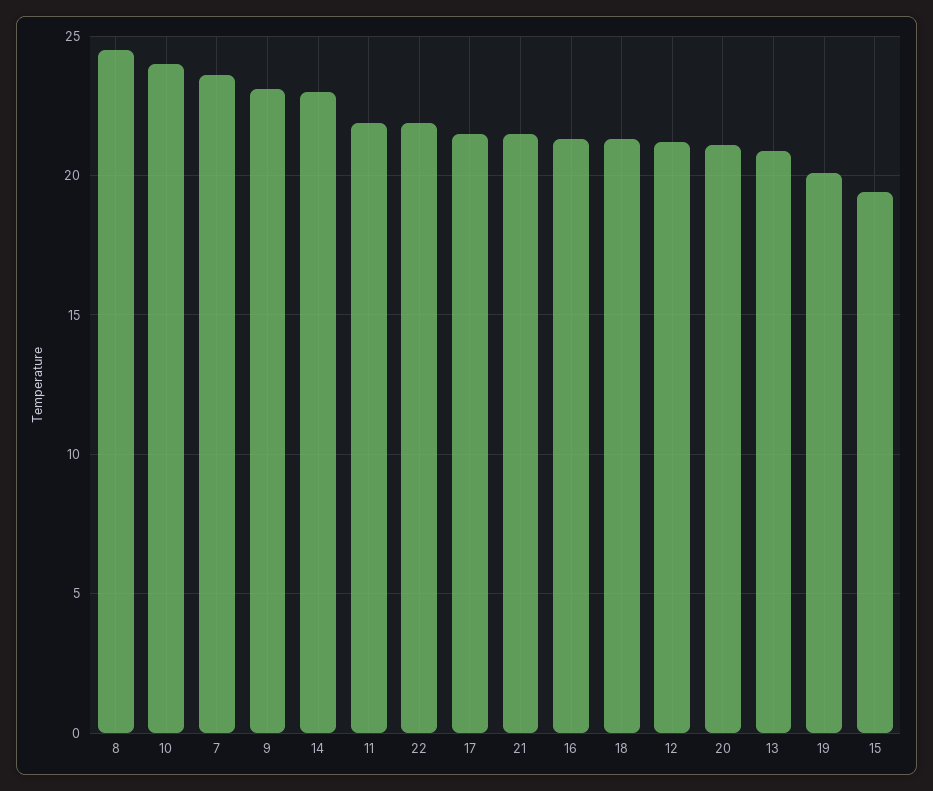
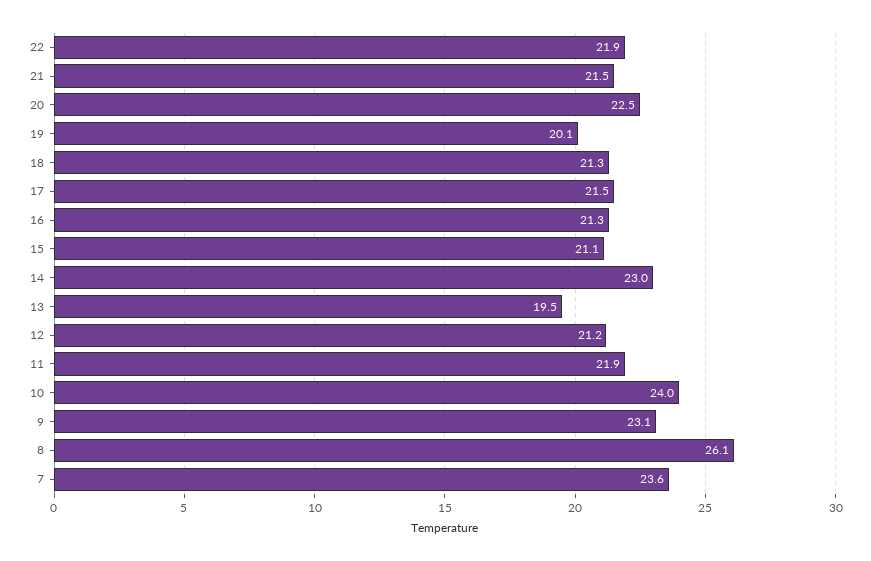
8: 24.5 -> 26.1
20: 21 -> 22.5
13: 21 -> 19.5
15: 19.5 -> 21.1

